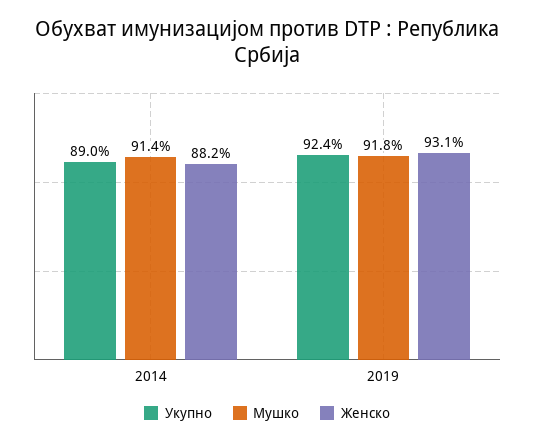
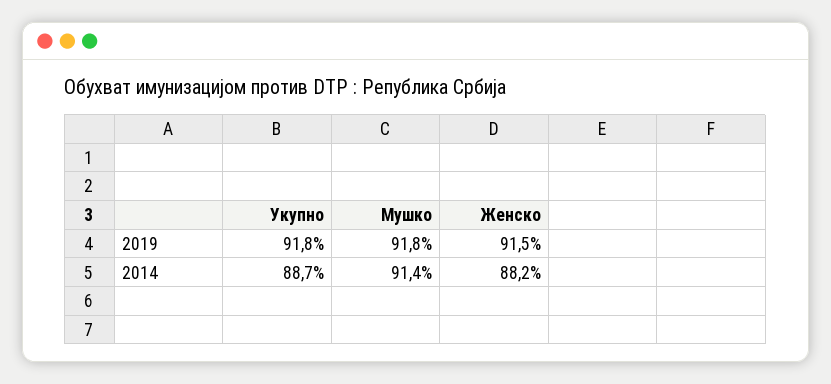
Укупно, 2014: 89 -> 88.7
Укупно, 2019: 92.4 -> 91.8
Женско, 2019: 93.1 -> 91.5

